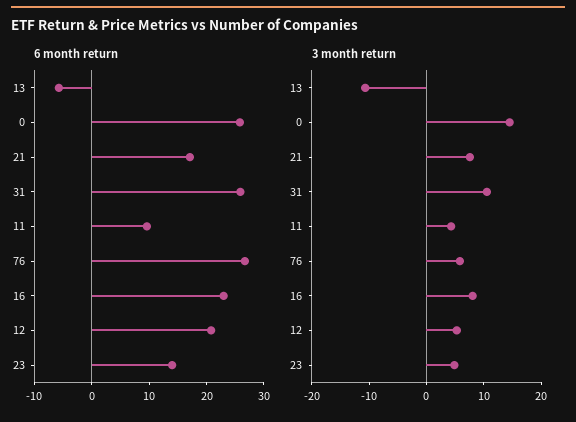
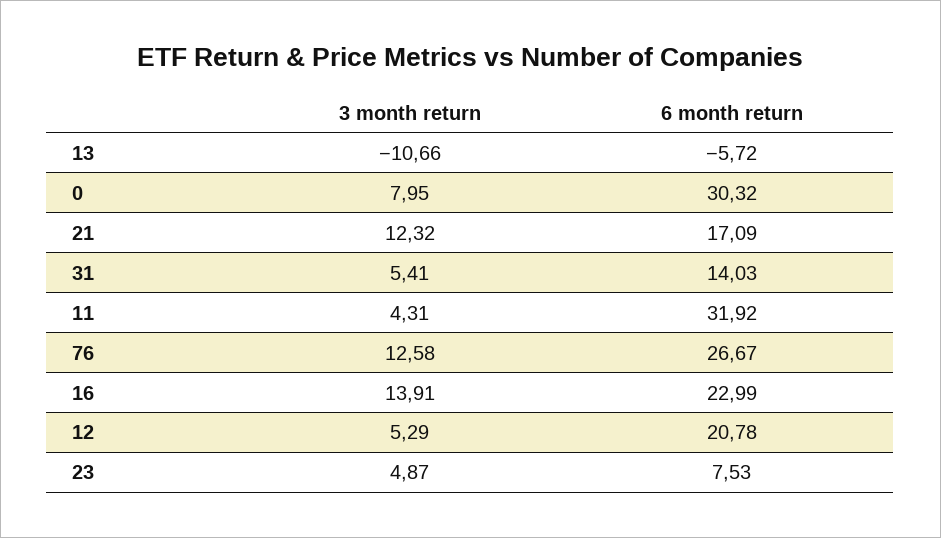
6 month return, 0: 26 -> 30.32
6 month return, 31: 26 -> 14.03
6 month return, 11: 10 -> 31.92
6 month return, 23: 14 -> 7.53
3 month return, 0: 14 -> 7.95
3 month return, 21: 8 -> 12.32
3 month return, 31: 10 -> 5.41
3 month return, 76: 6 -> 12.58
3 month return, 16: 8 -> 13.91

